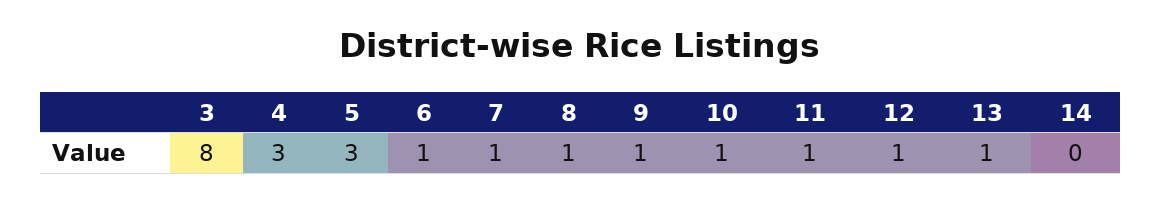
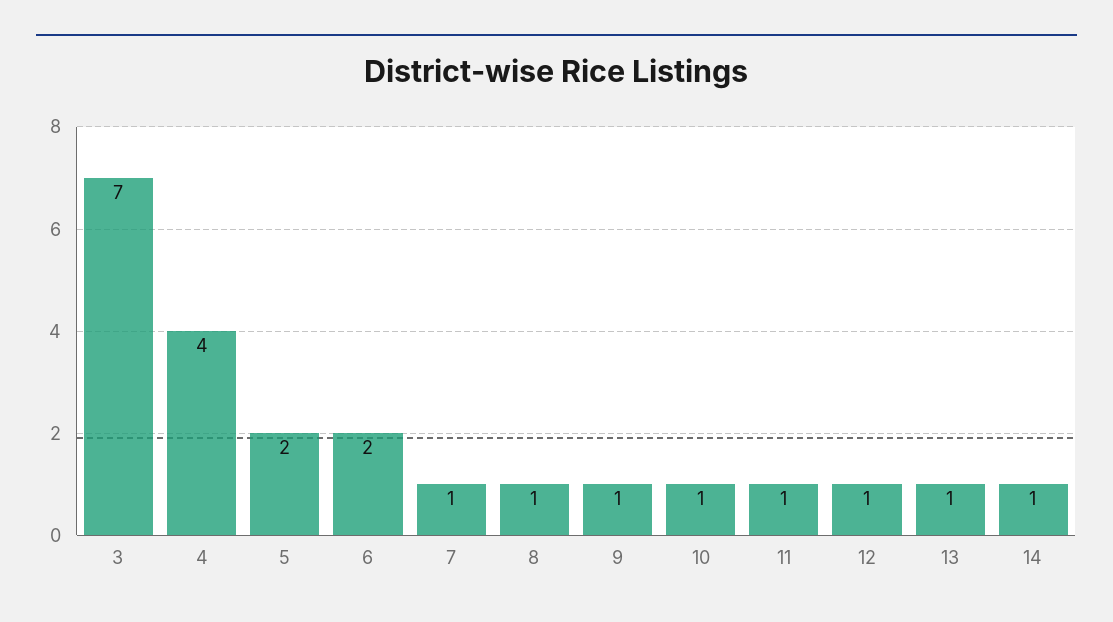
3: 8 -> 7
4: 3 -> 4
5: 3 -> 2
6: 1 -> 2
14: 0 -> 1

